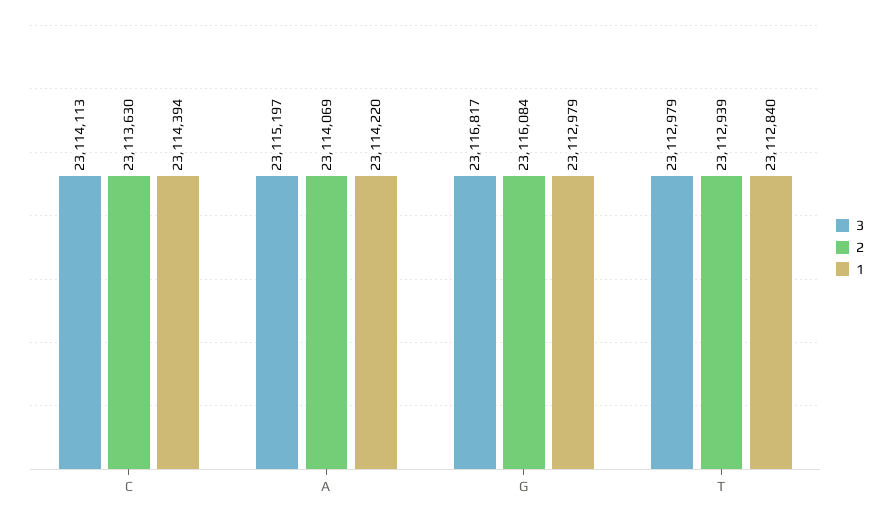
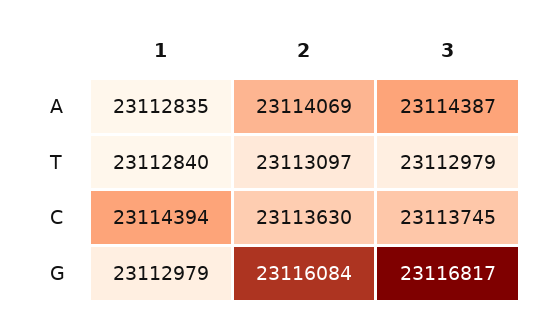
3, C: 23114113 -> 23113745
3, A: 23115197 -> 23114387
1, A: 23114220 -> 23112835
2, T: 23112939 -> 23113097

